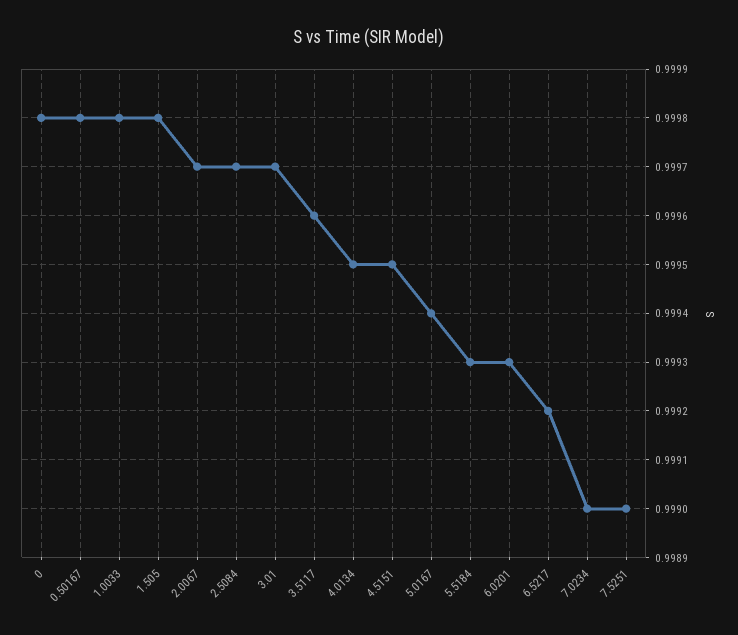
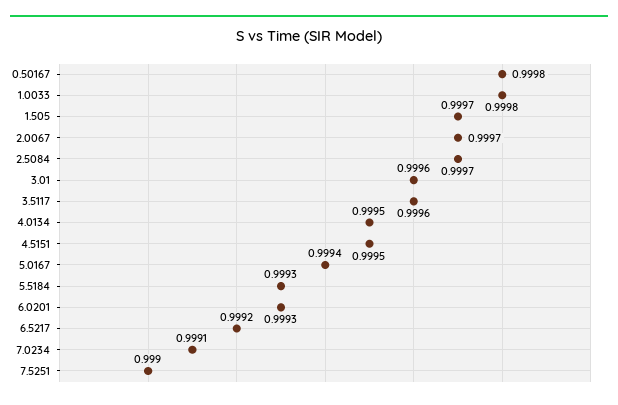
0: 0.9998 -> none
1.505: 0.9998 -> 0.9997
3.01: 0.9997 -> 0.9996
7.0234: 0.999 -> 0.9991

